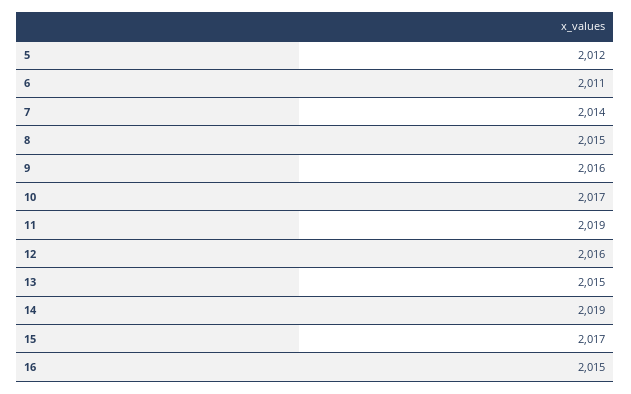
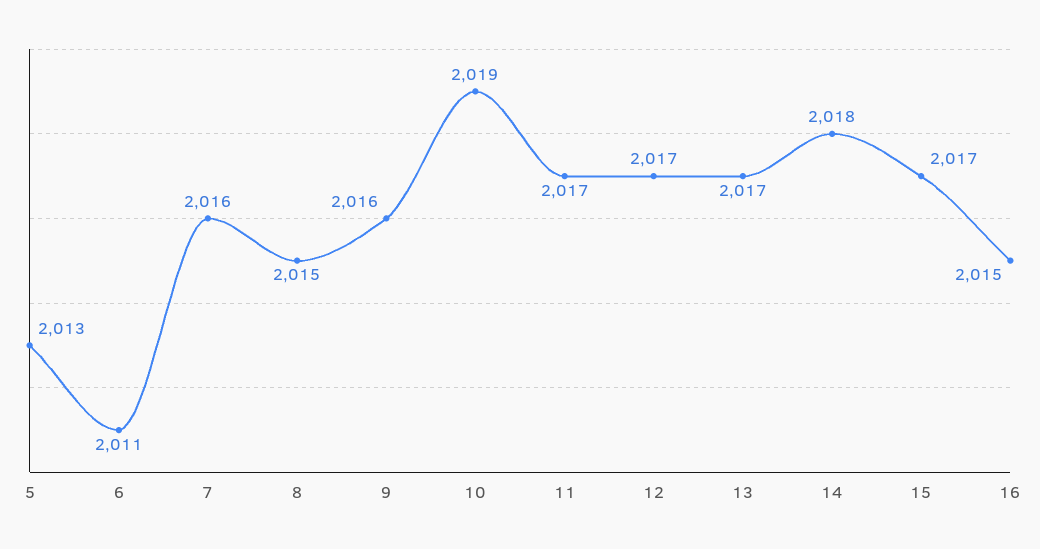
5: 2012 -> 2013
7: 2014 -> 2016
10: 2017 -> 2019
11: 2019 -> 2017
12: 2016 -> 2017
13: 2015 -> 2017
14: 2019 -> 2018

